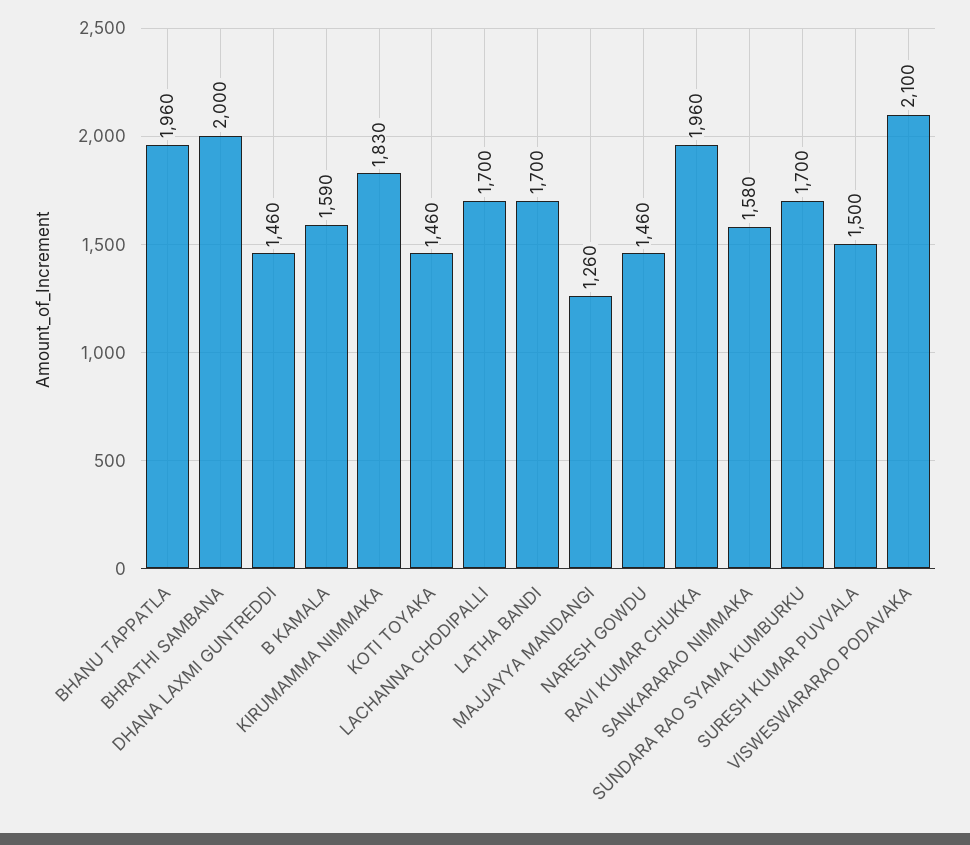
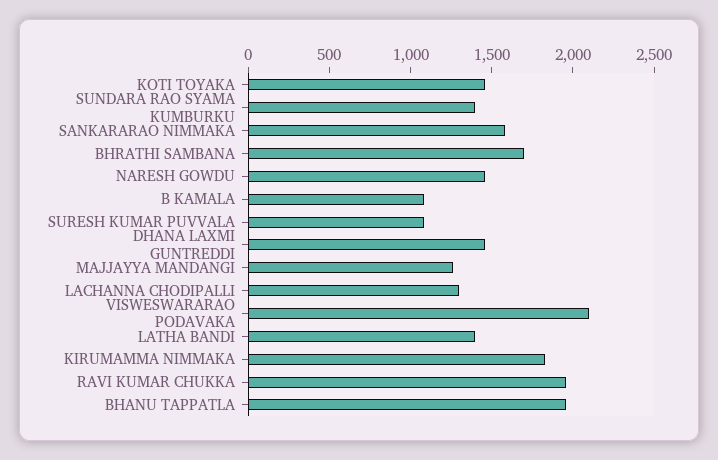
BHRATHI SAMBANA: 2000 -> 1700
B KAMALA: 1590 -> 1100
LACHANNA CHODIPALLI: 1700 -> 1300
LATHA BANDI: 1700 -> 1400
SUNDARA RAO SYAMA KUMBURKU: 1700 -> 1400
SURESH KUMAR PUVVALA: 1500 -> 1100

